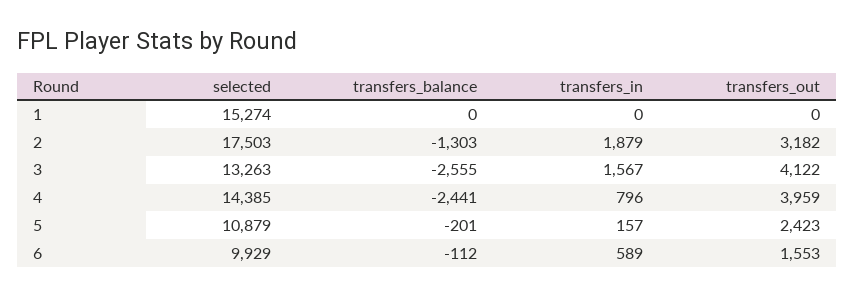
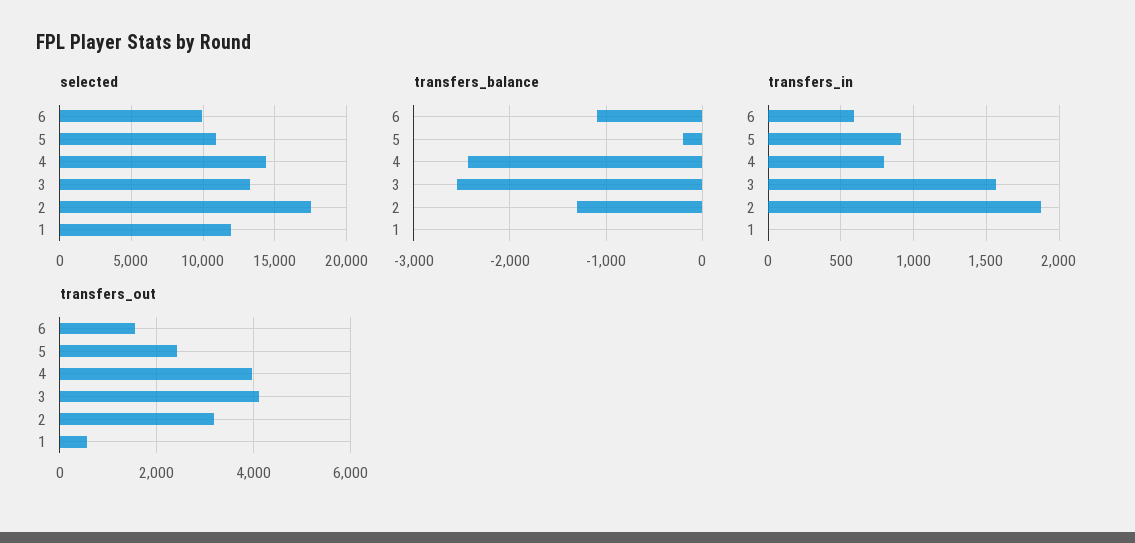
selected, 1: 15274 -> 12000
transfers_out, 1: 0 -> 600
transfers_in, 5: 157 -> 900
transfers_balance, 6: -112 -> -1100

